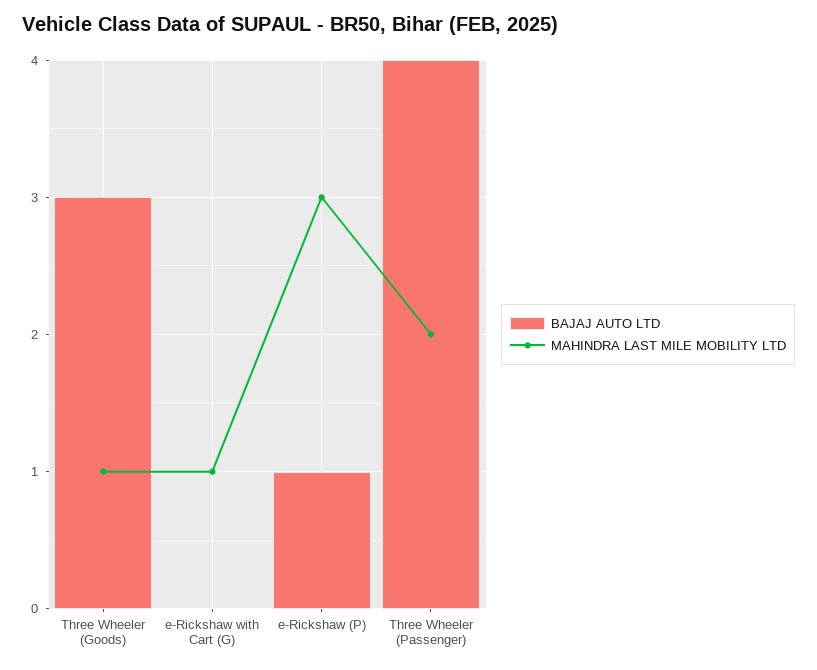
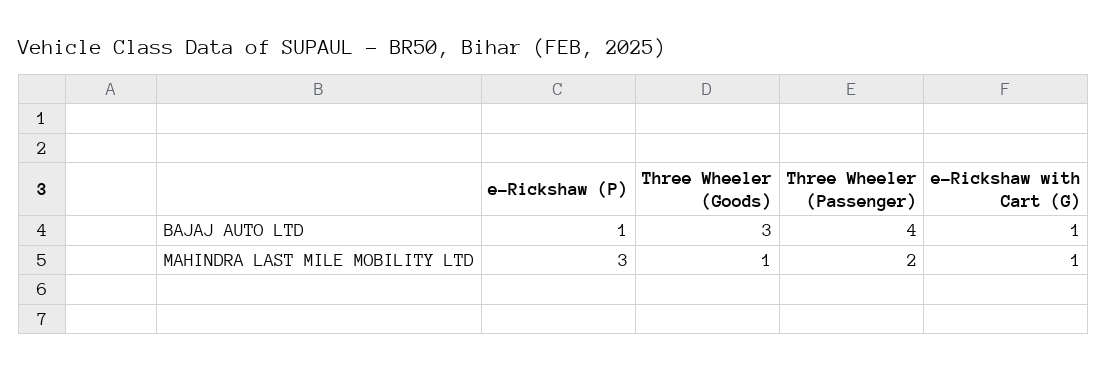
BAJAJ AUTO LTD, e-Rickshaw with Cart (G): 0 -> 1

